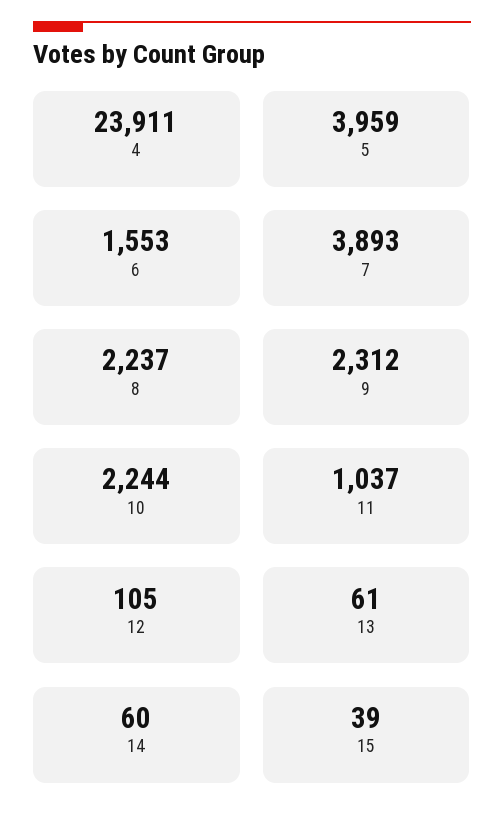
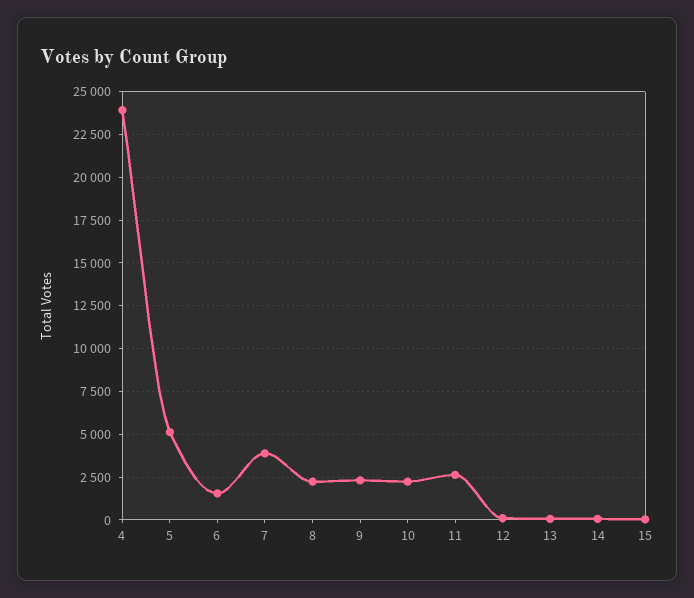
5: 3959 -> 5000
11: 1037 -> 2500

